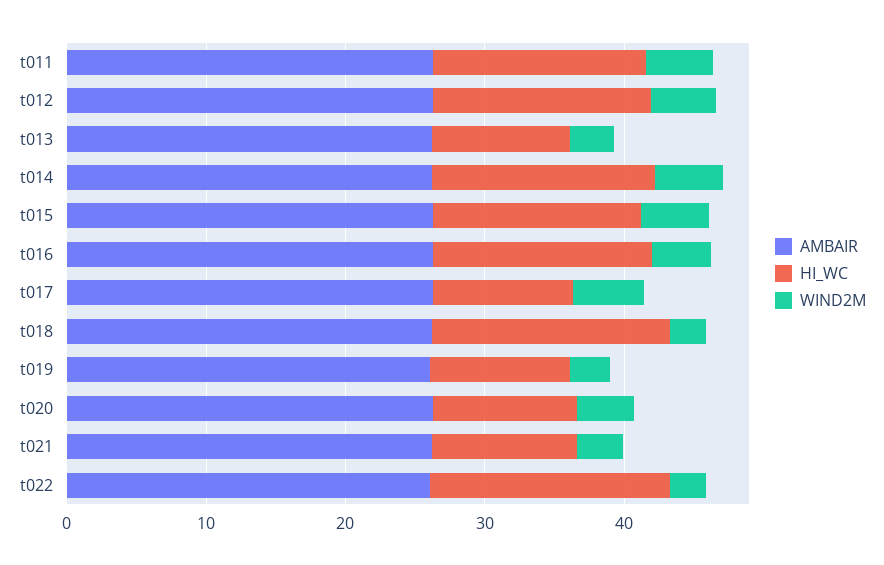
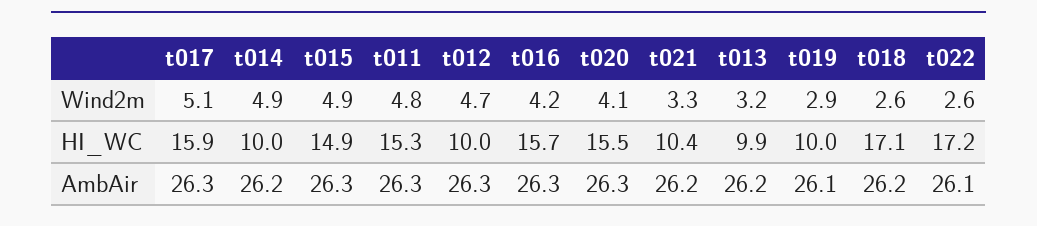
HI_WC, t012: 16 -> 10
HI_WC, t014: 16 -> 10
HI_WC, t017: 10 -> 15.9
HI_WC, t020: 10 -> 15.5

